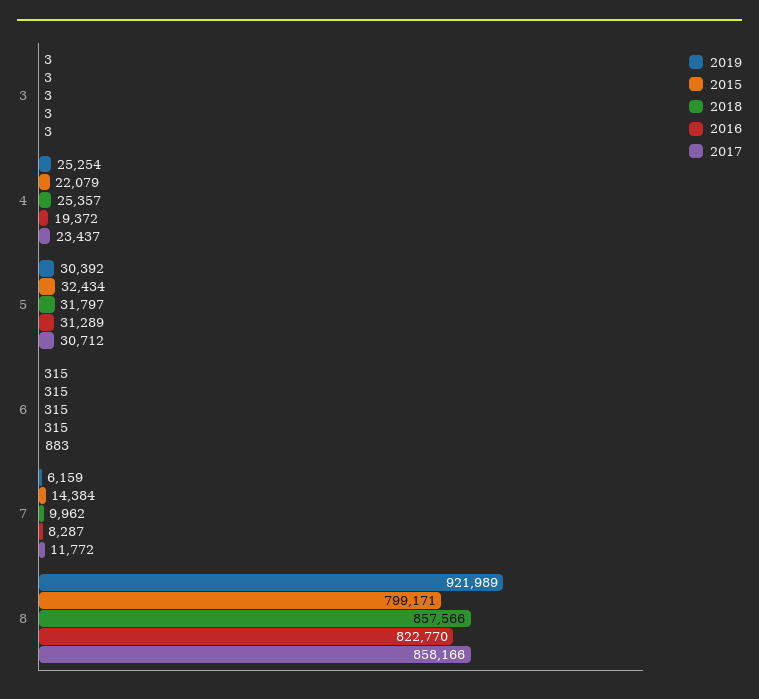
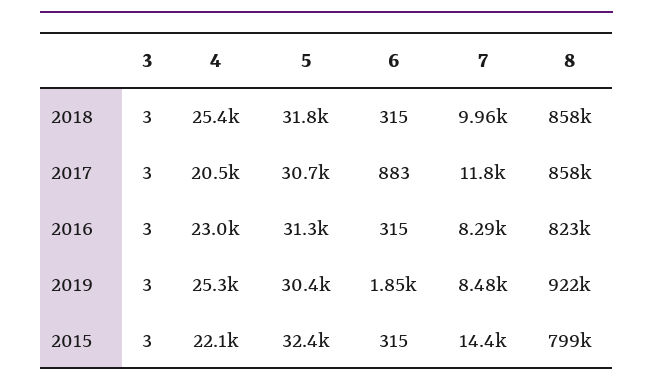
2016, 4: 19372 -> 23000
2017, 4: 23437 -> 20500
2019, 6: 315 -> 1850
2019, 7: 6159 -> 8480

